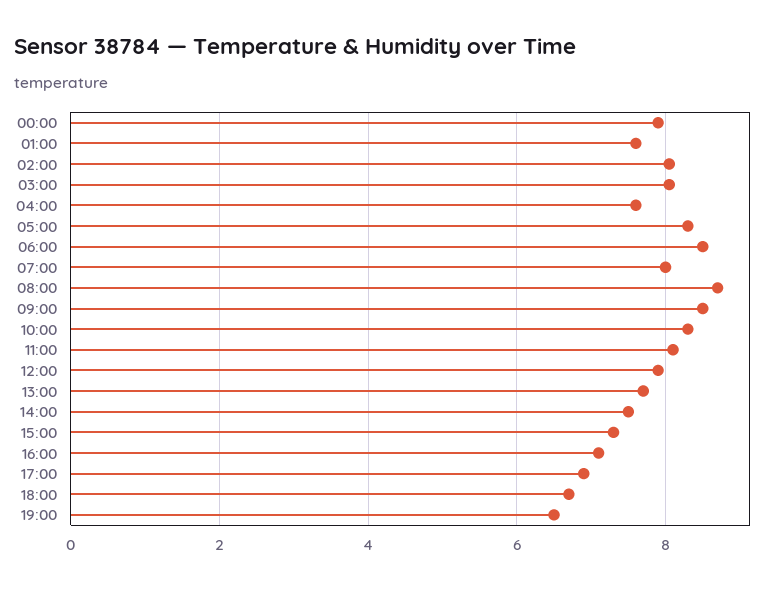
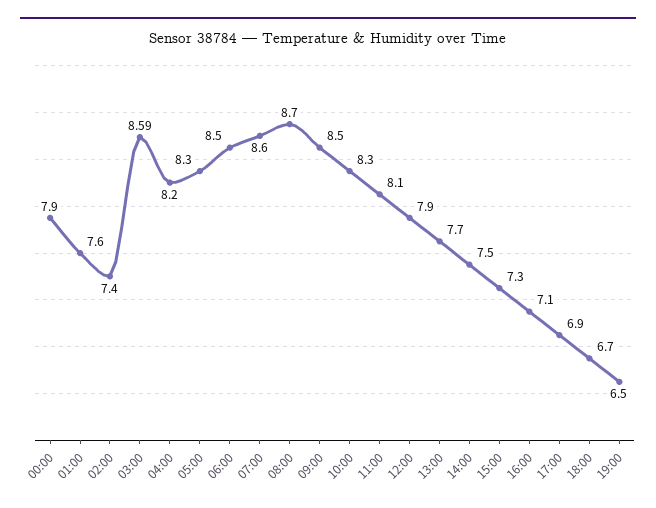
02:00: 8 -> 7.4
03:00: 8 -> 8.59
04:00: 7.6 -> 8.2
07:00: 8 -> 8.6

